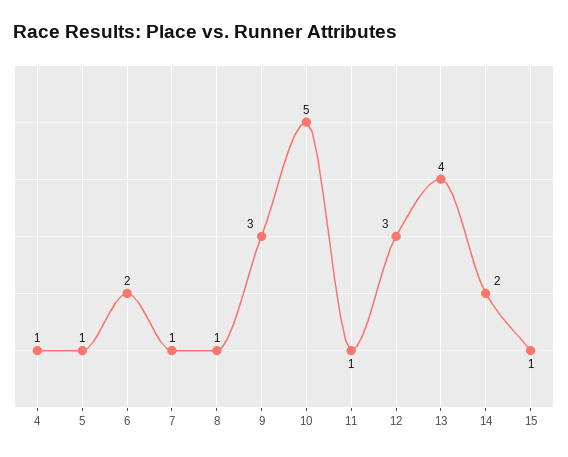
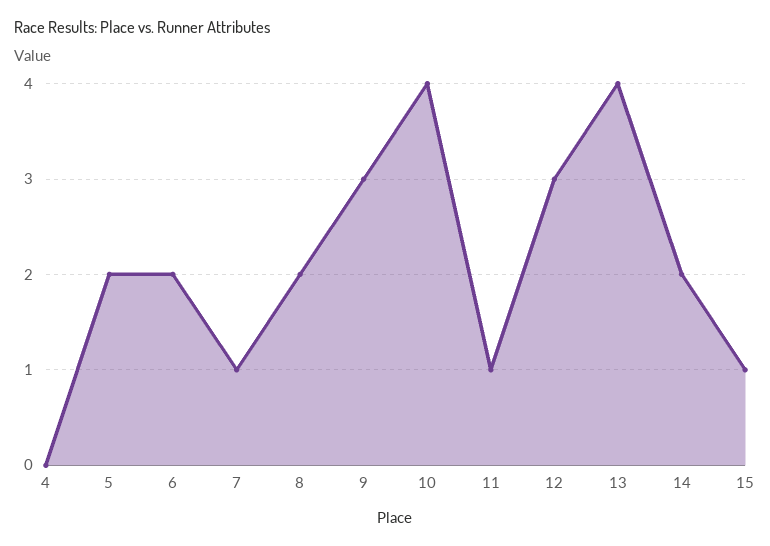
4: 1 -> 0
5: 1 -> 2
8: 1 -> 2
10: 5 -> 4

